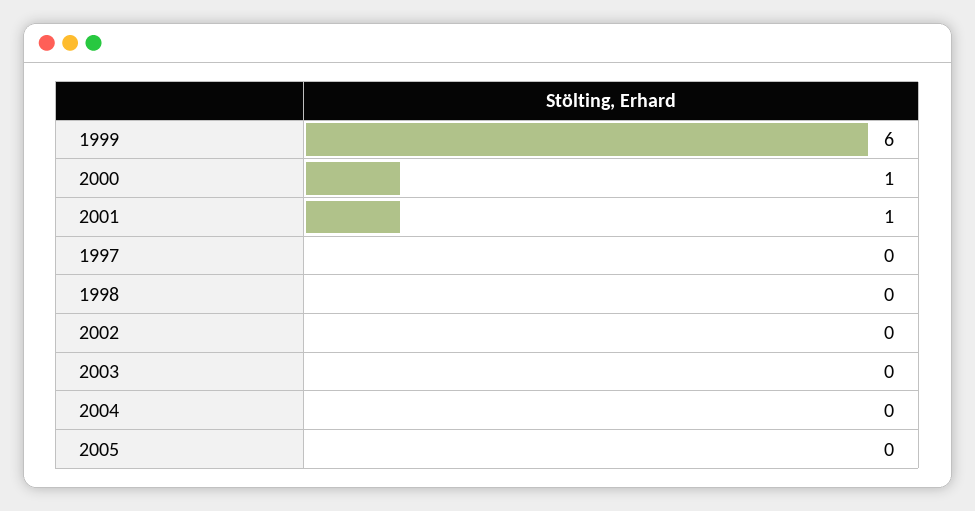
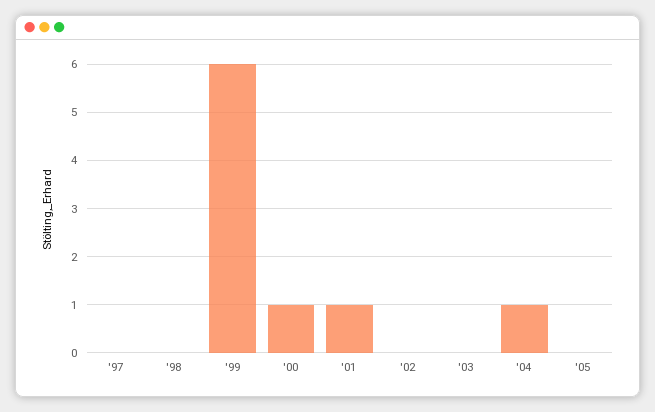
2004: 0 -> 1

